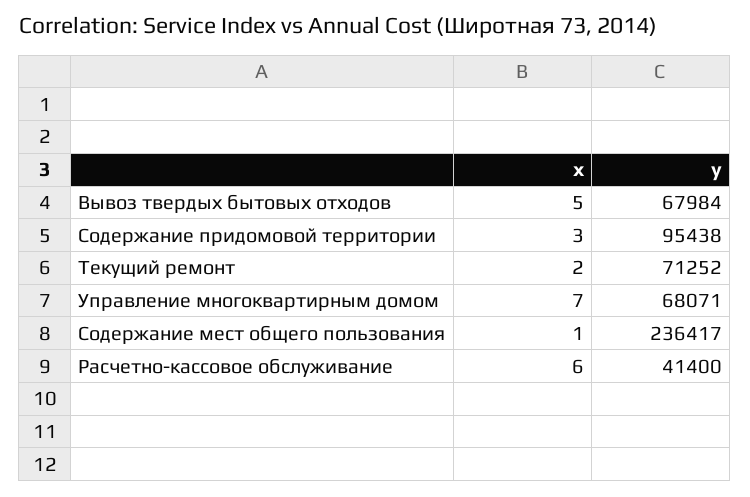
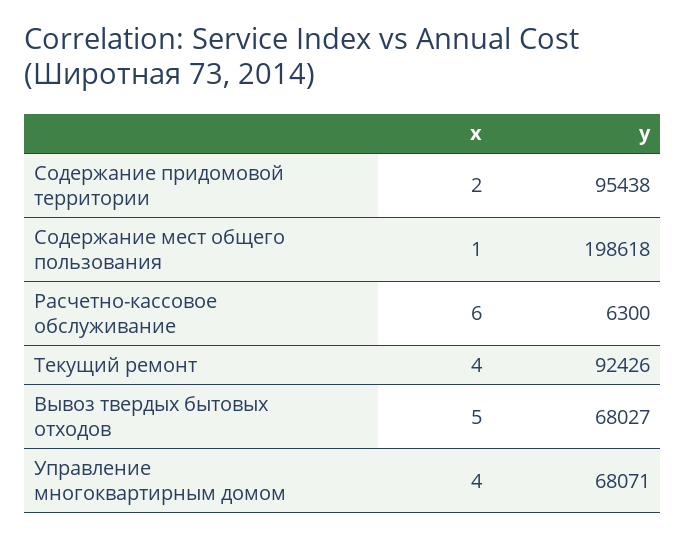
y, Вывоз твердых бытовых отходов: 67984 -> 68027
x, Содержание придомовой территории: 3 -> 2
x, Текущий ремонт: 2 -> 4
y, Текущий ремонт: 71252 -> 92426
x, Управление многоквартирным домом: 7 -> 4
y, Содержание мест общего пользования: 236417 -> 198618
y, Расчетно-кассовое обслуживание: 41400 -> 6300

